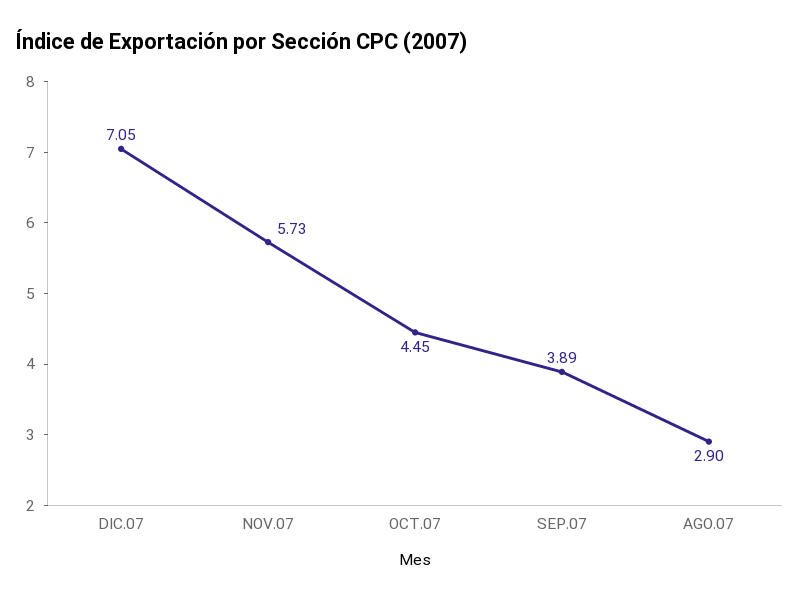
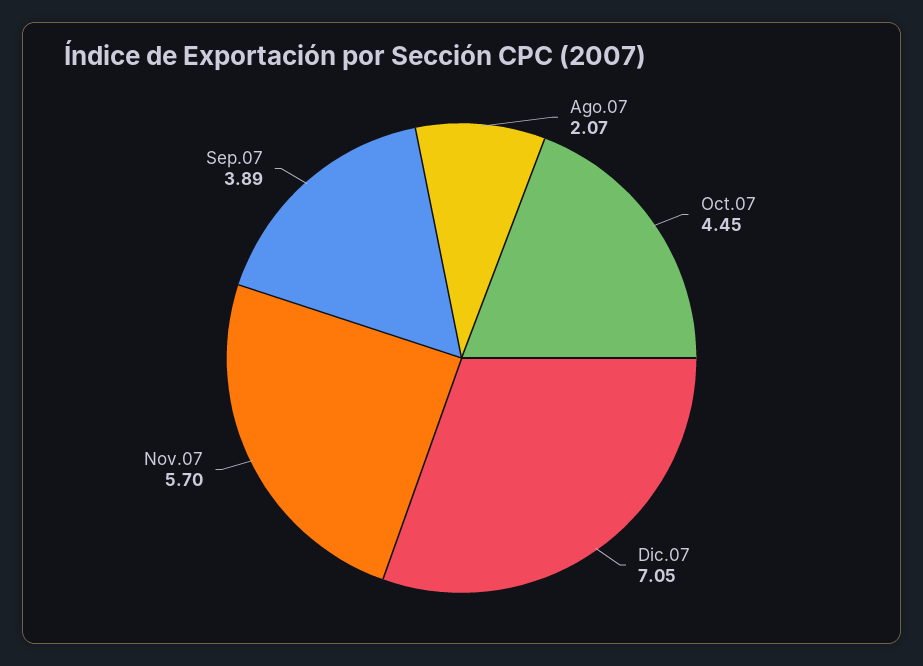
NOV.07: 5.73 -> 5.7
AGO.07: 2.9 -> 2.07

